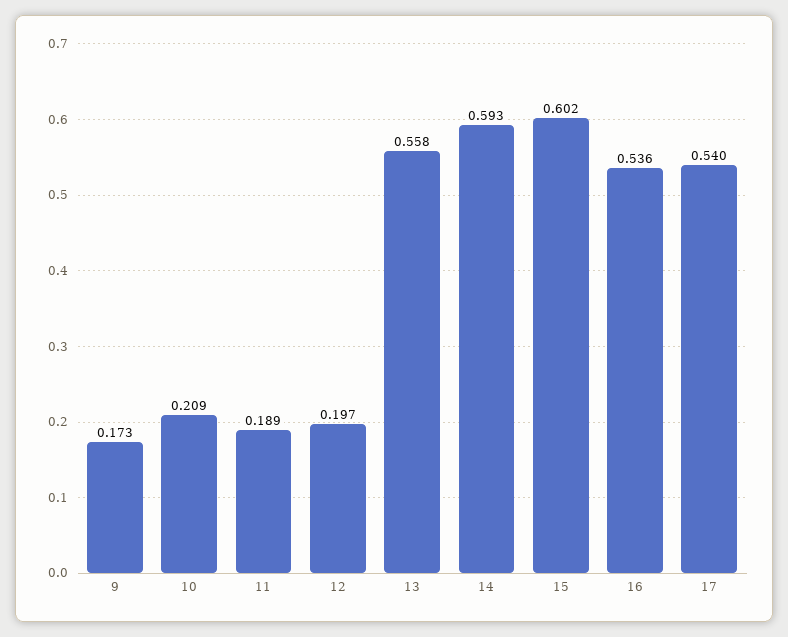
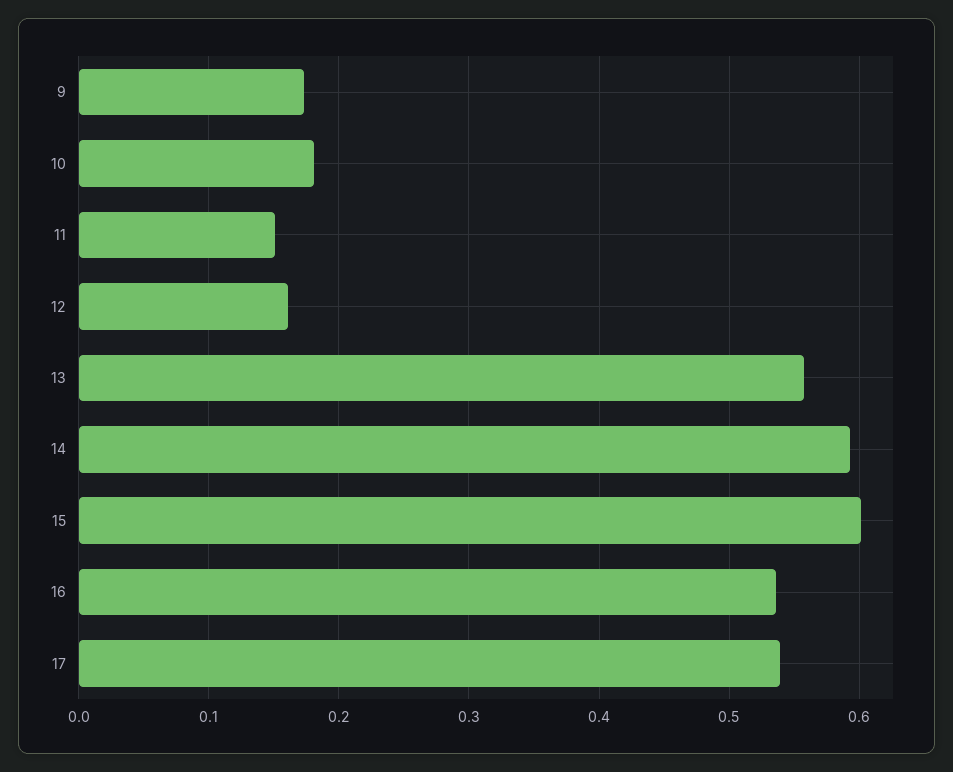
10: 0.209 -> 0.18
11: 0.189 -> 0.15
12: 0.197 -> 0.16

